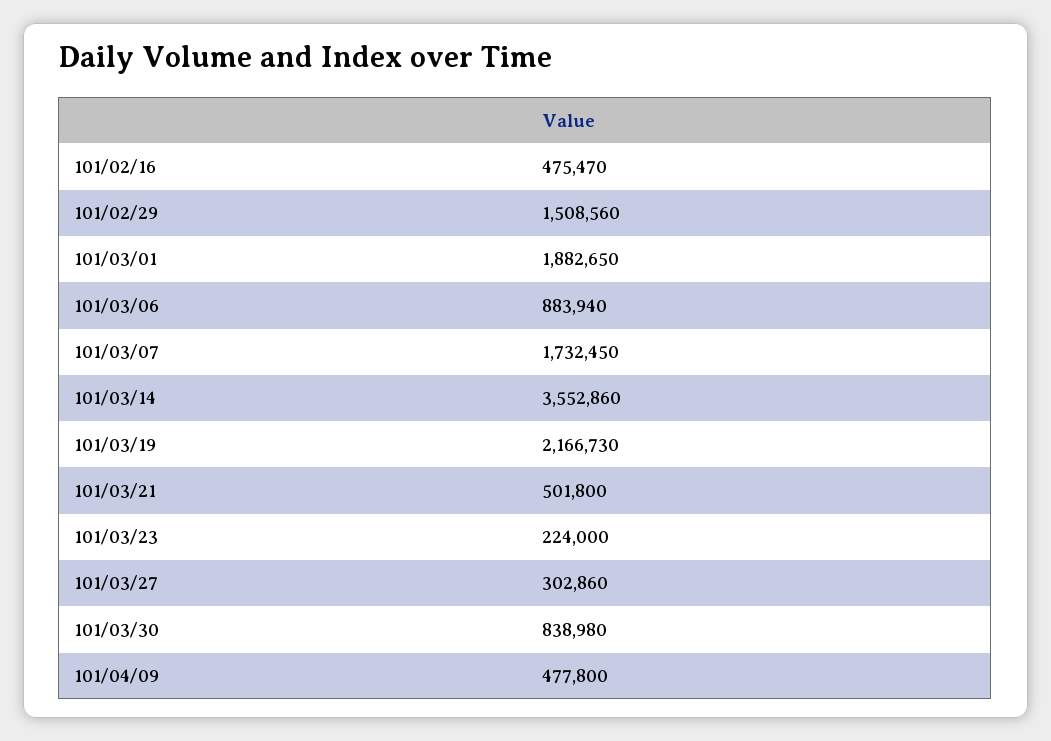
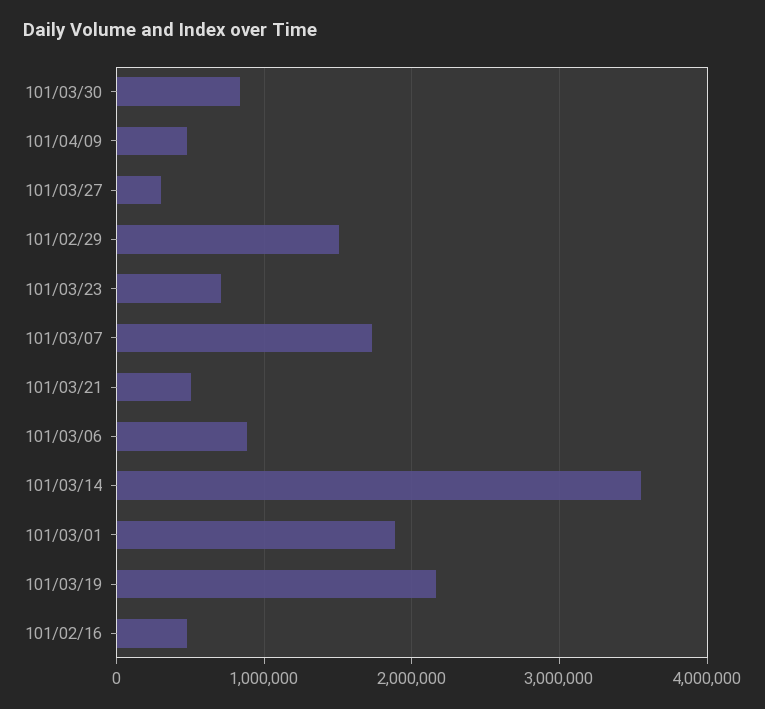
101/03/23: 224000 -> 700000

